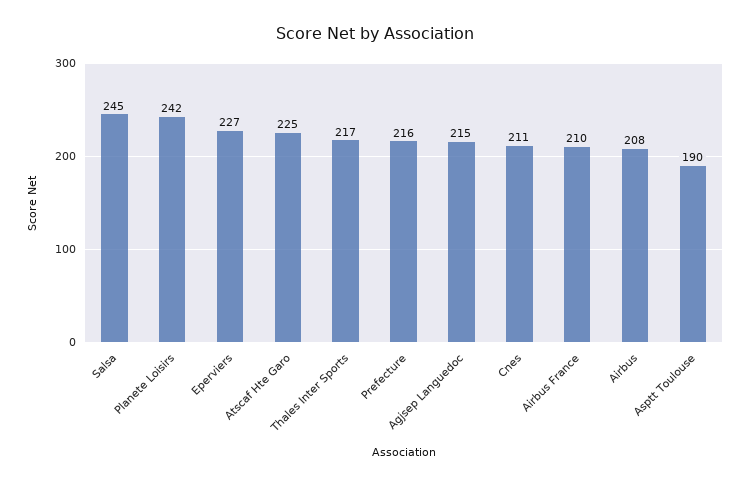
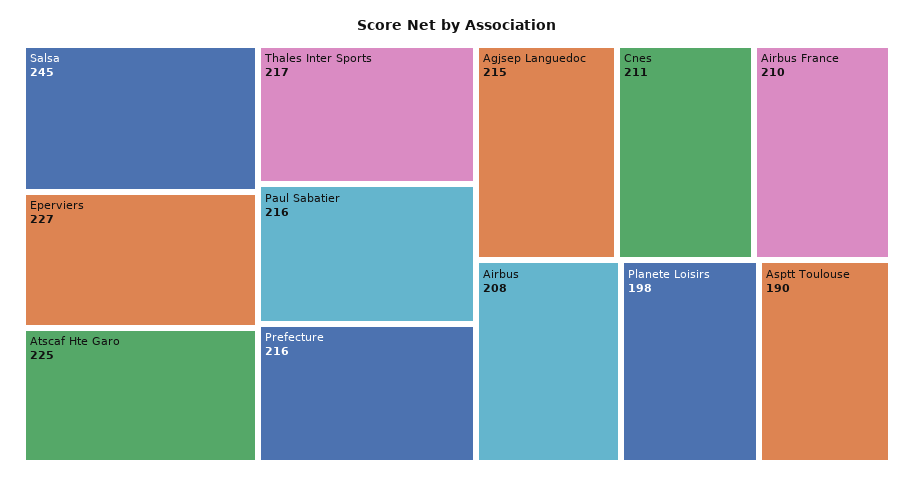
Planete Loisirs: 242 -> 198
Paul Sabatier: none -> 216

